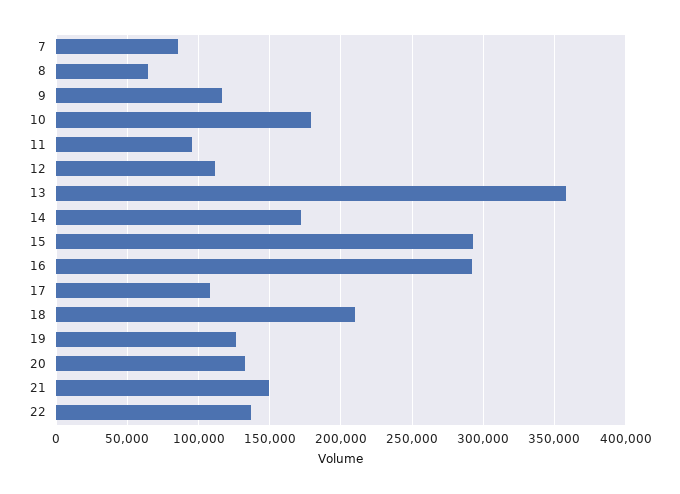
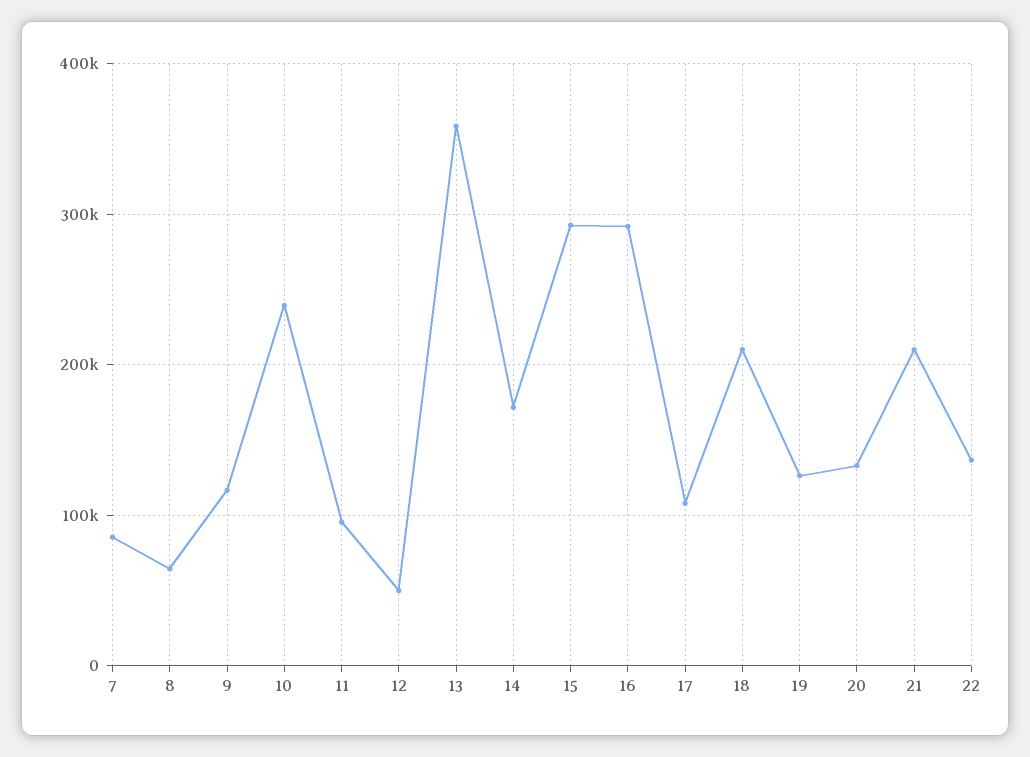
10: 180000 -> 240000
12: 110000 -> 50000
21: 150000 -> 210000

